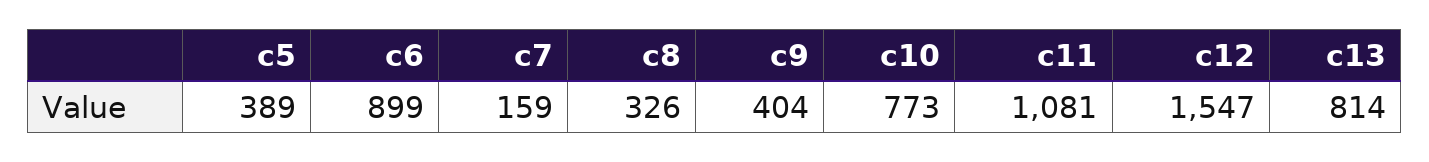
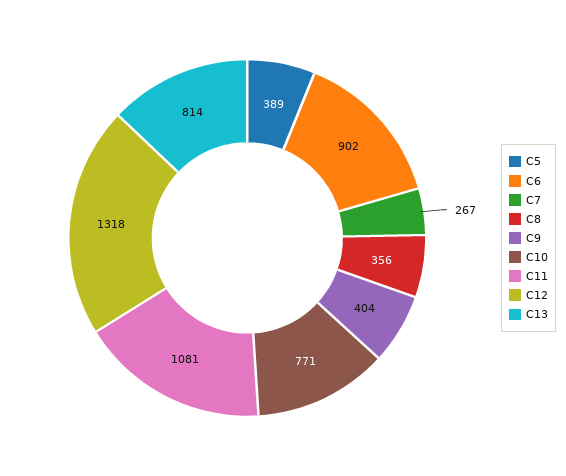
c6: 899 -> 902
c7: 159 -> 267
c8: 326 -> 356
c10: 773 -> 771
c12: 1547 -> 1318

